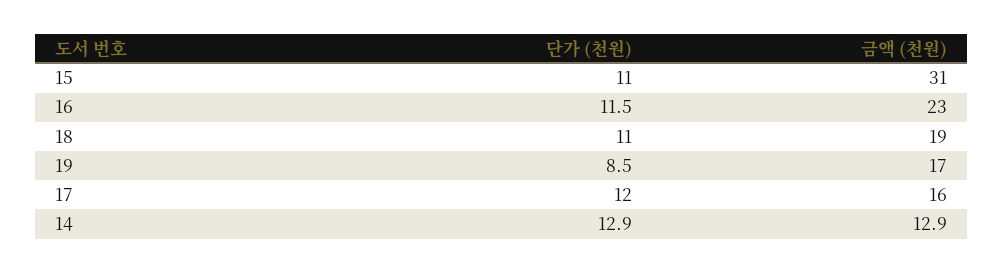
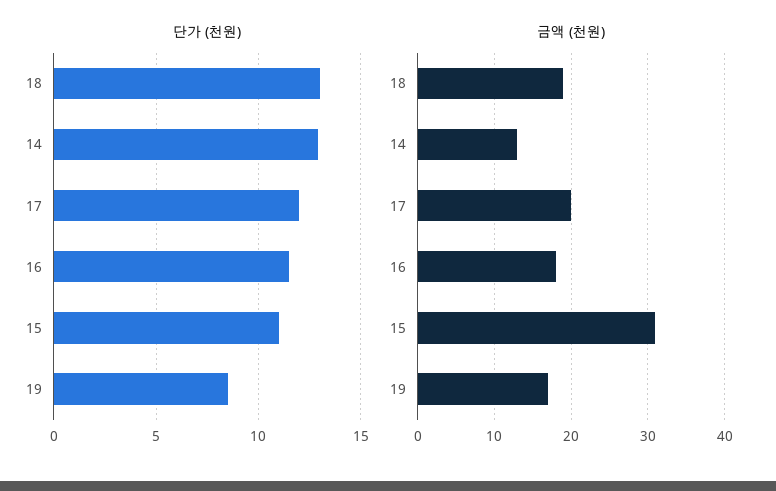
금액 (천원), 16: 23 -> 18
단가 (천원), 18: 11 -> 13
금액 (천원), 17: 16 -> 20

